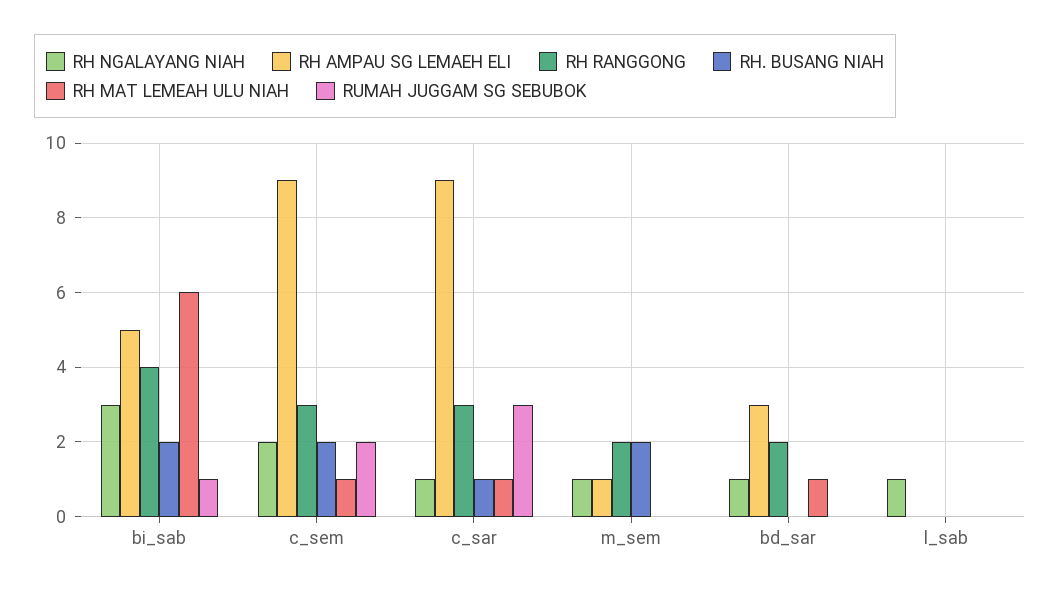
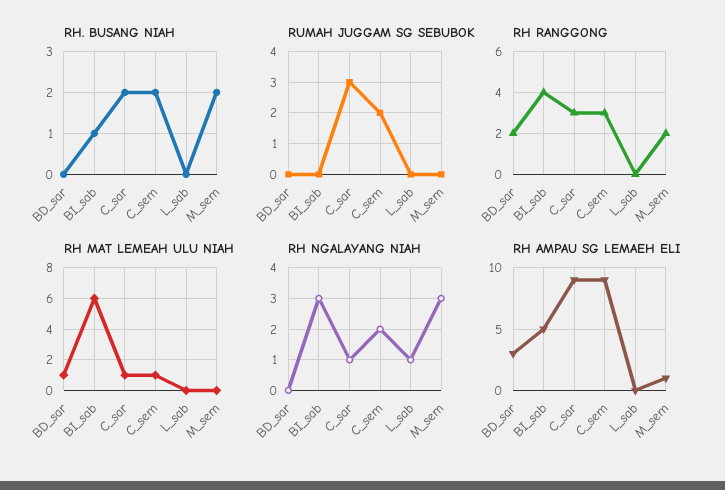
RH. BUSANG NIAH, bi_sab: 2 -> 1
RUMAH JUGGAM SG SEBUBOK, bi_sab: 1 -> 0
RH. BUSANG NIAH, c_sar: 1 -> 2
RH NGALAYANG NIAH, m_sem: 1 -> 3
RH NGALAYANG NIAH, bd_sar: 1 -> 0

